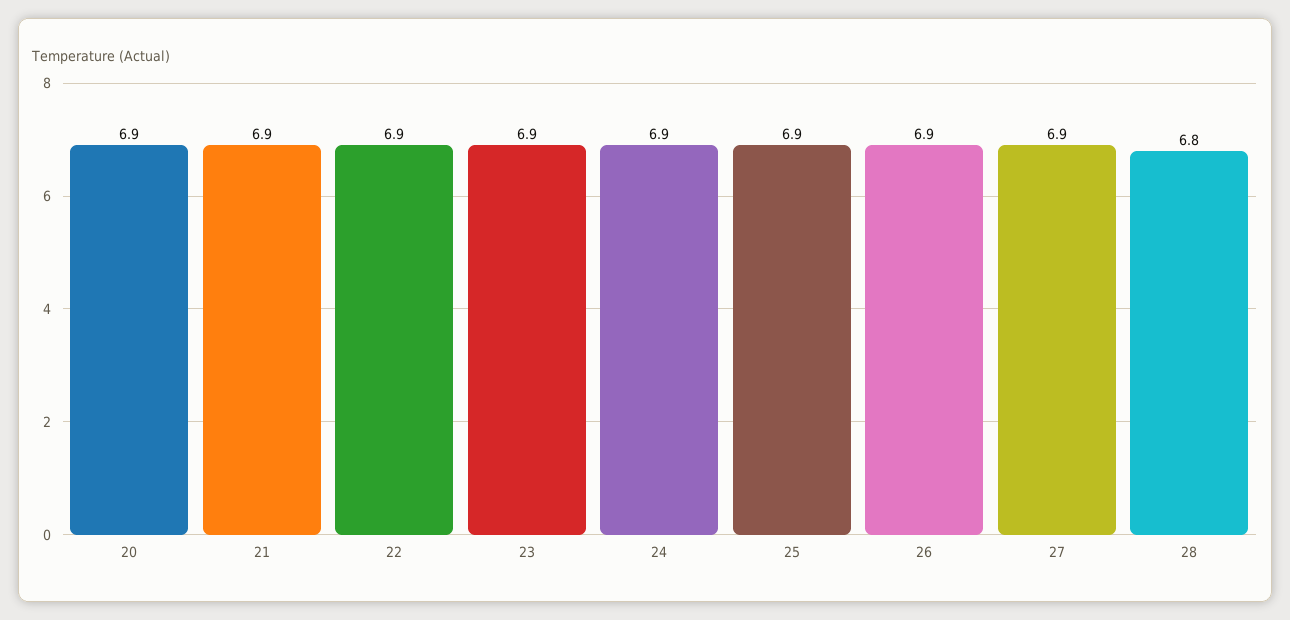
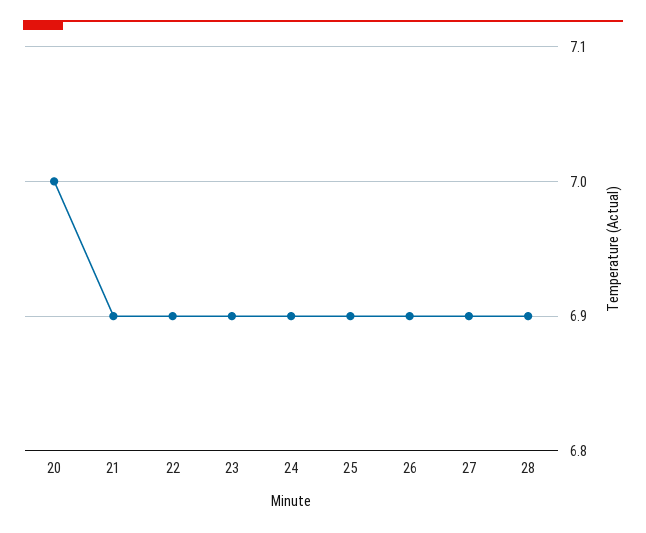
20: 6.9 -> 7
28: 6.8 -> 6.9

